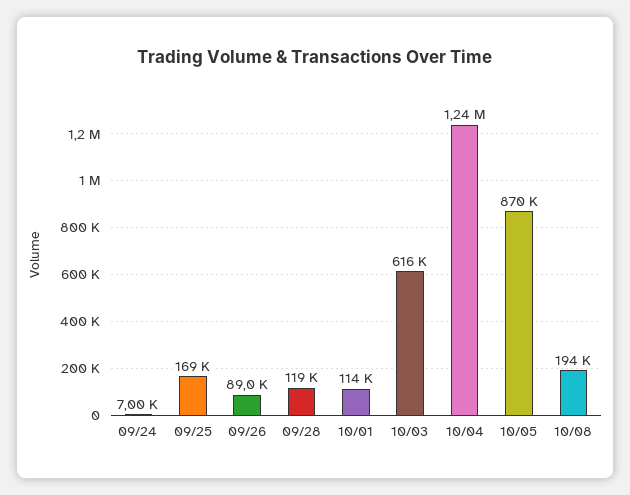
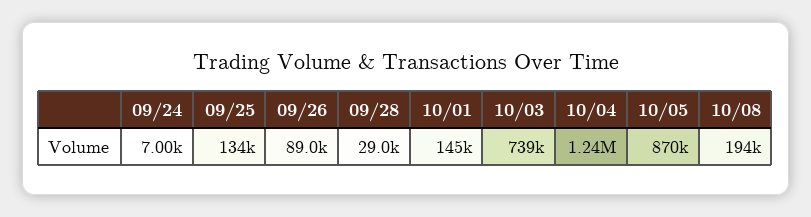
09/25: 169000 -> 134000
09/28: 119000 -> 29000
10/01: 114000 -> 145000
10/03: 616000 -> 739000

